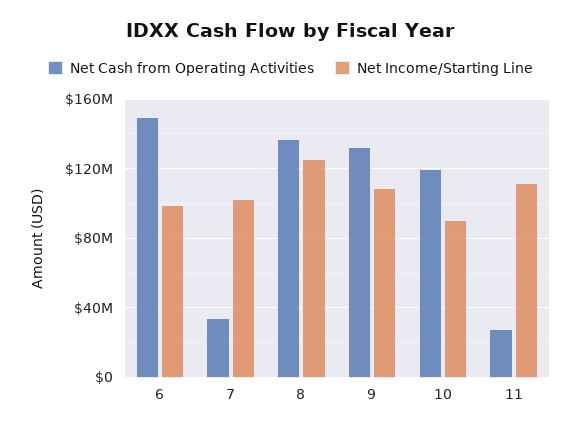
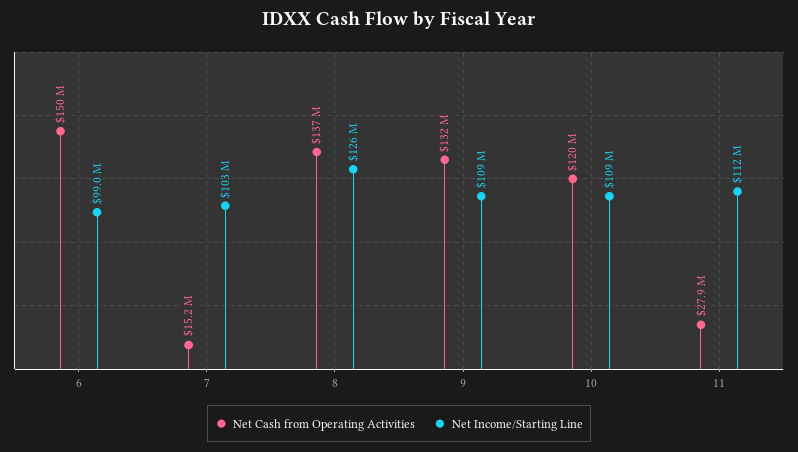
Net Cash from Operating Activities, 7: 35000000 -> 15200000
Net Income/Starting Line, 10: 90000000 -> 109000000

